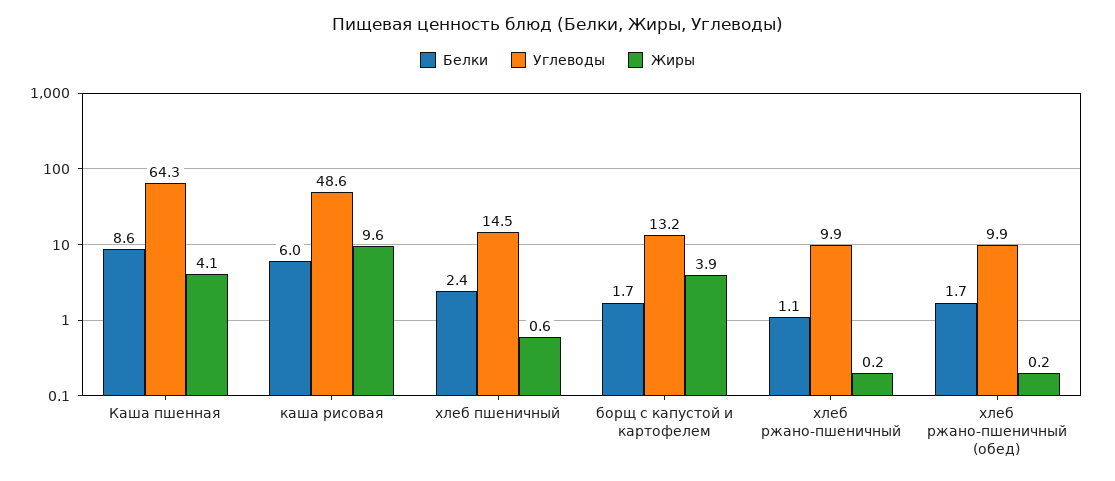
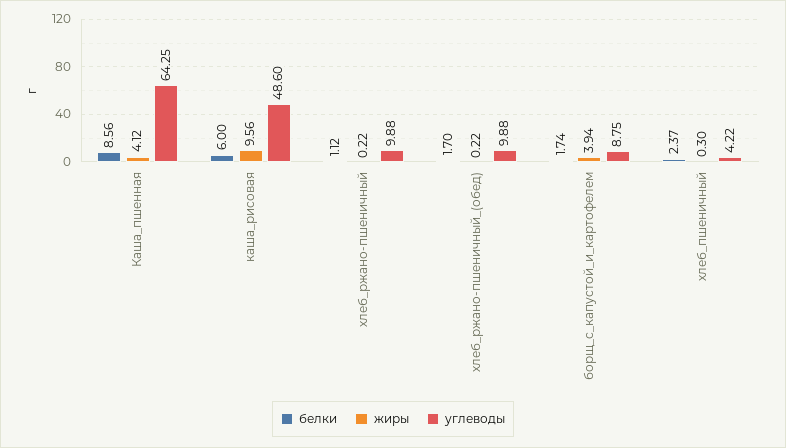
Углеводы, хлеб пшеничный: 14.5 -> 4.22
Жиры, хлеб пшеничный: 0.6 -> 0.3
Углеводы, борщ с капустой и картофелем: 13.2 -> 8.75

